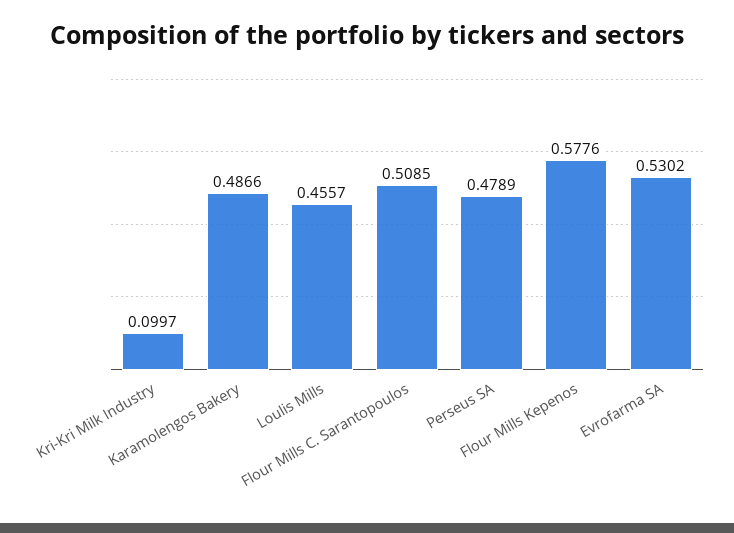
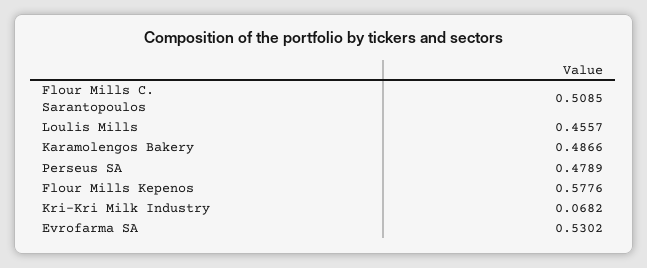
Kri-Kri Milk Industry: 0.0997 -> 0.0682

